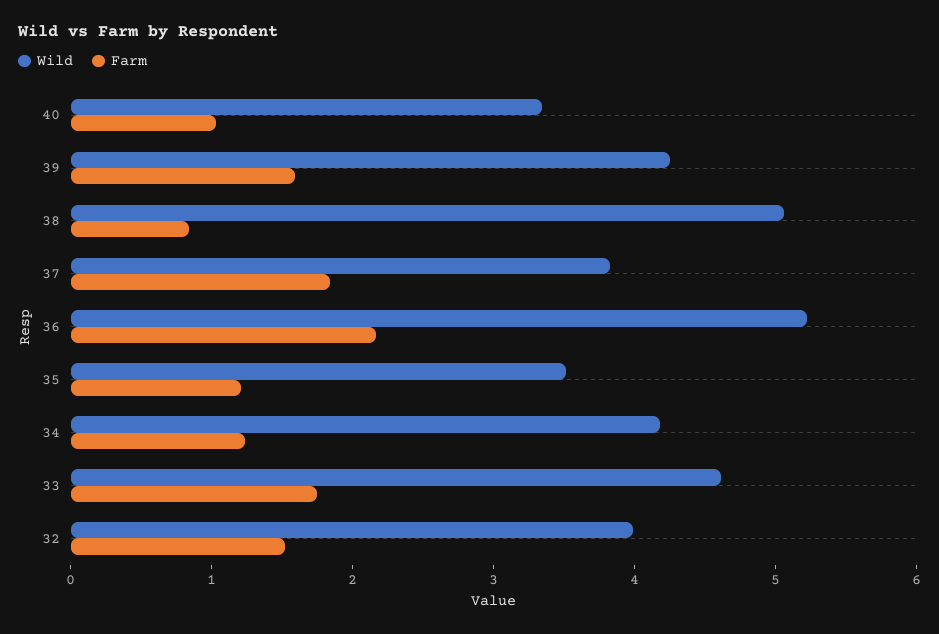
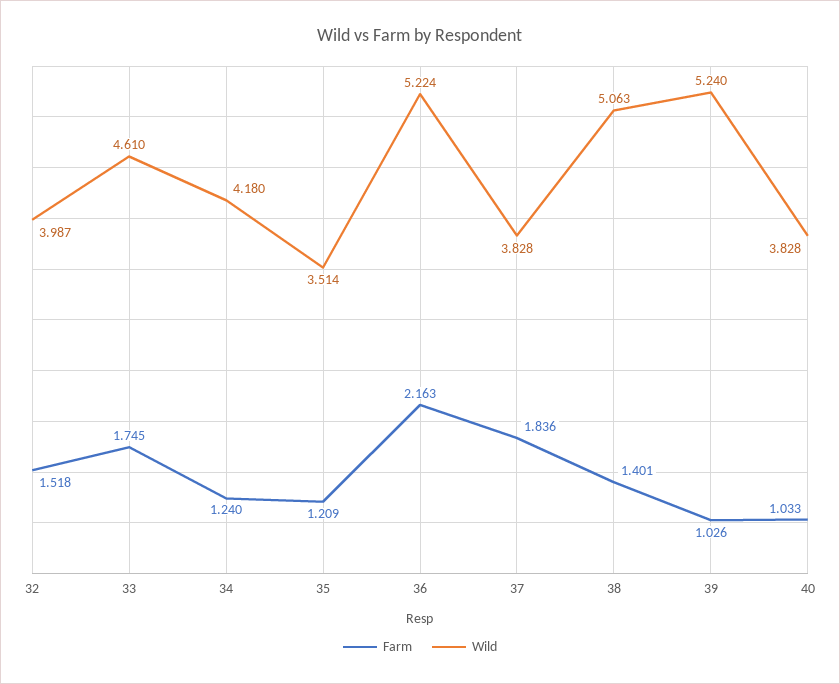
Wild, 40: 3.4 -> 3.828
Wild, 39: 4.2 -> 5.24
Farm, 39: 1.6 -> 1.026
Farm, 38: 0.8 -> 1.401

